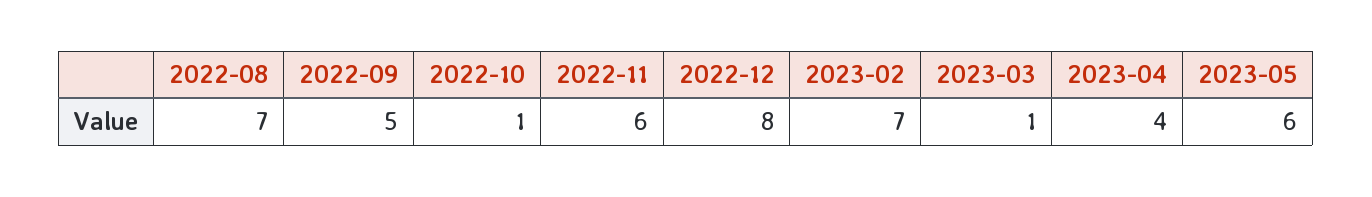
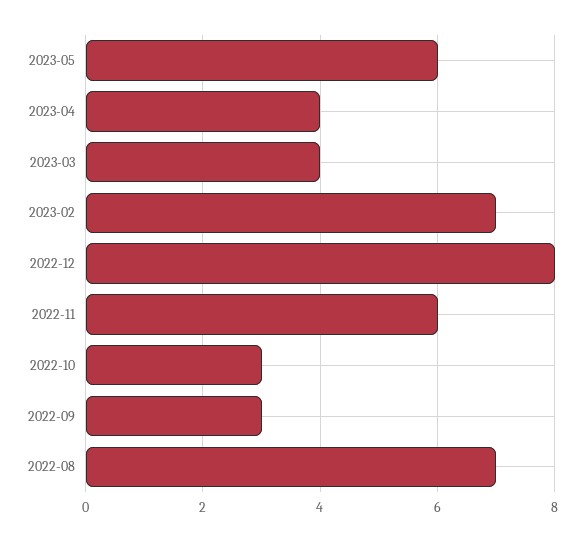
2022-09: 5 -> 3
2022-10: 1 -> 3
2023-03: 1 -> 4

